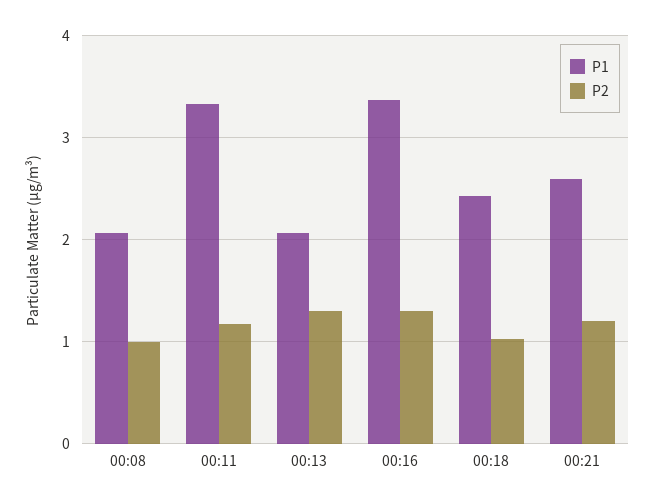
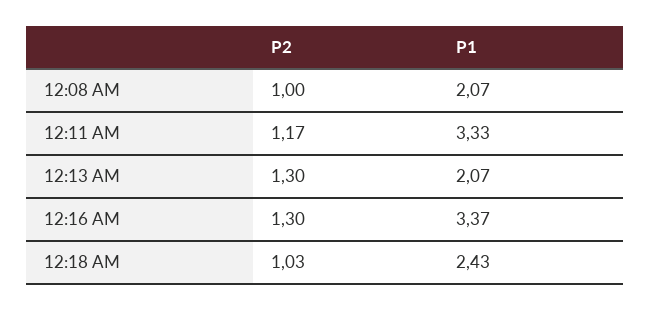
P1, 00:21: 2.6 -> none
P2, 00:21: 1.2 -> none

